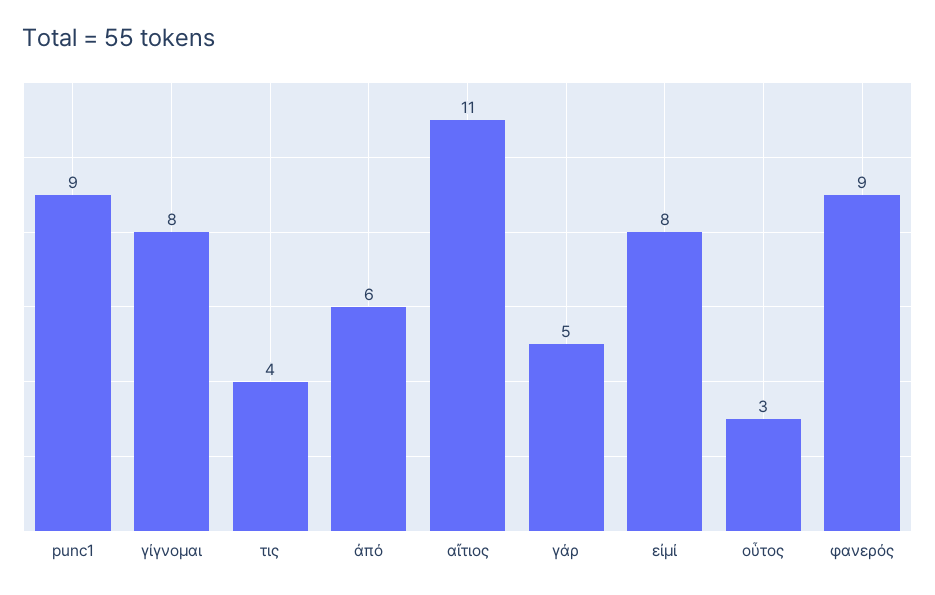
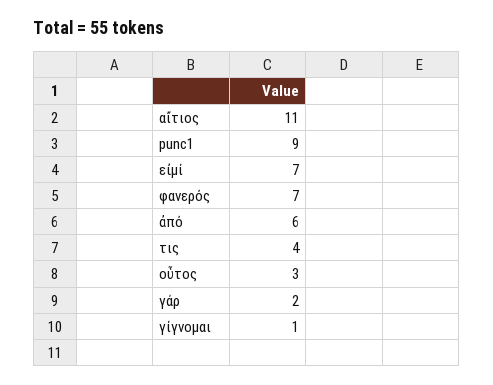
γίγνομαι: 8 -> 1
γάρ: 5 -> 2
εἰμί: 8 -> 7
φανερός: 9 -> 7

